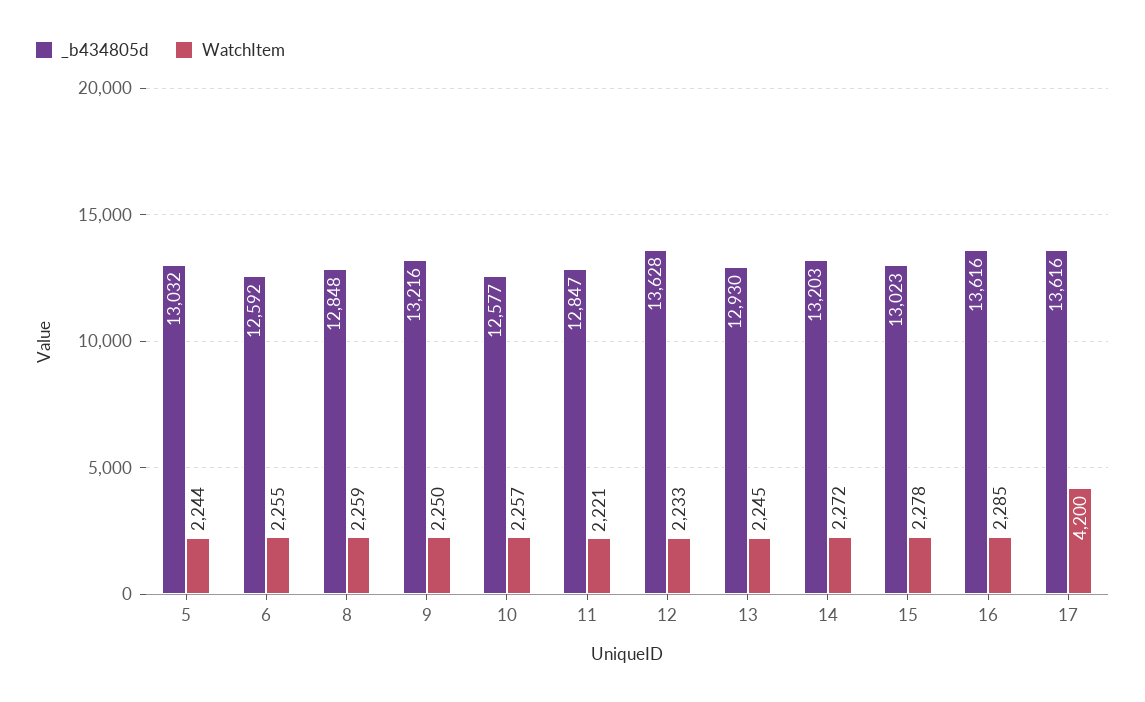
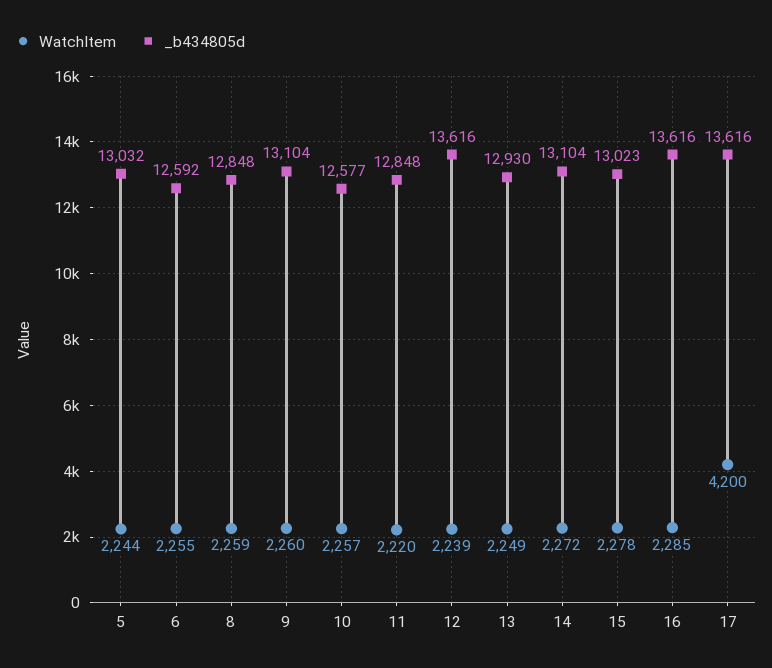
_b434805d, 9: 13216 -> 13104
WatchItem, 9: 2250 -> 2260
_b434805d, 11: 12847 -> 12848
WatchItem, 11: 2221 -> 2220
_b434805d, 12: 13628 -> 13616
WatchItem, 12: 2233 -> 2239
WatchItem, 13: 2245 -> 2249
_b434805d, 14: 13203 -> 13104

